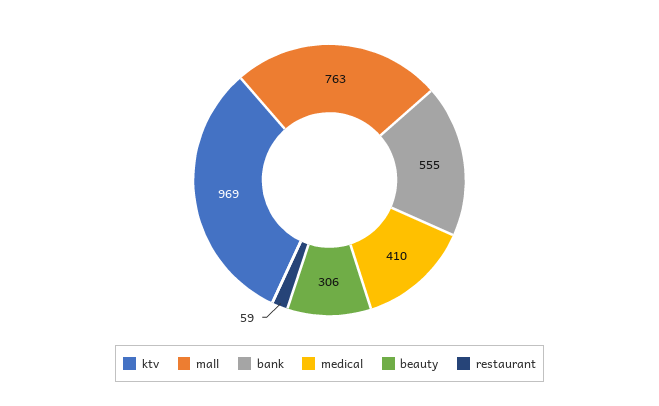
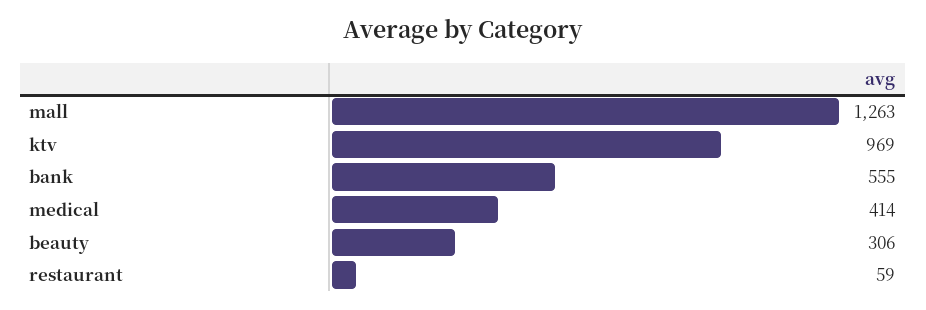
mall: 763 -> 1263
medical: 410 -> 414

